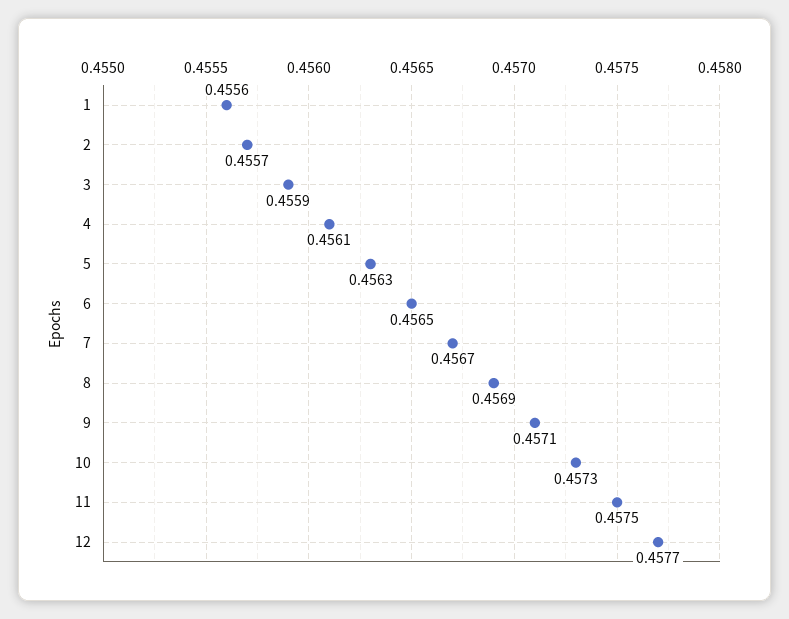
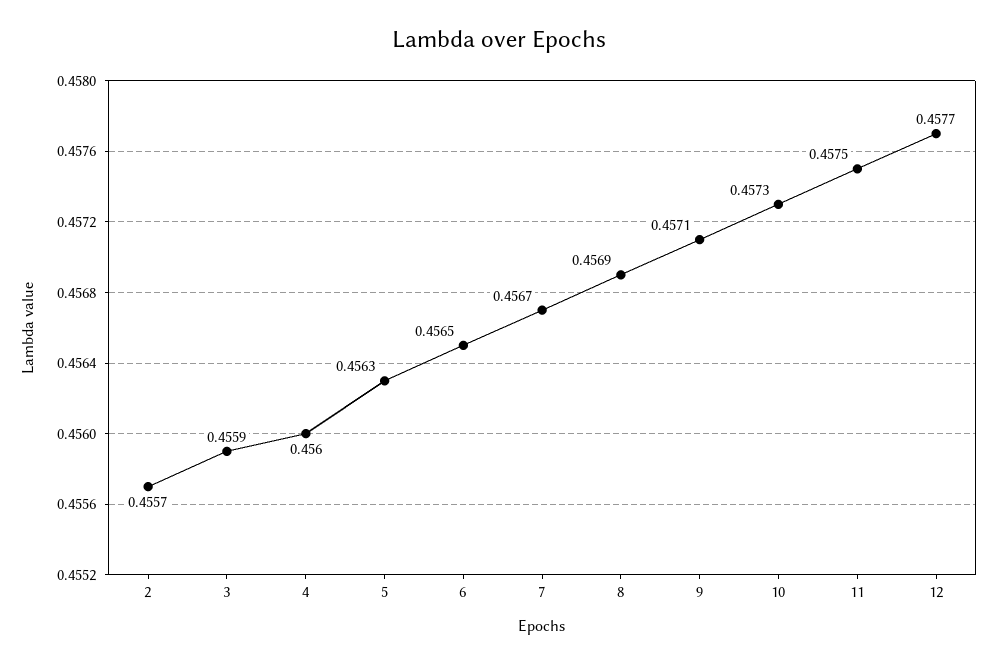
1: 0.4556 -> none
4: 0.4561 -> 0.456

